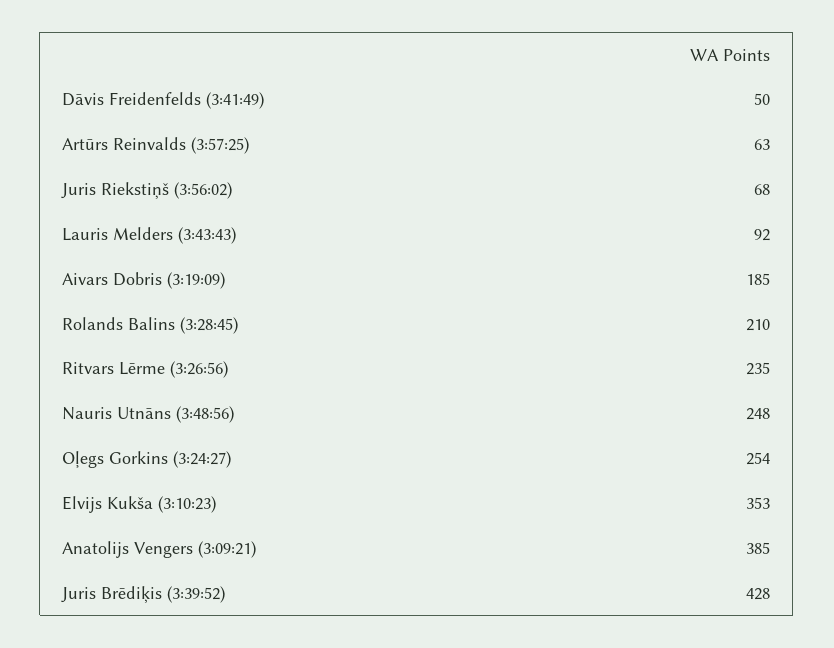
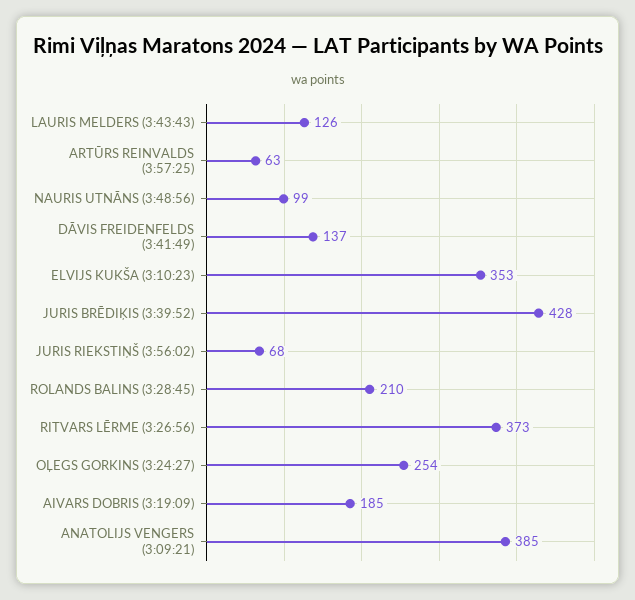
Dāvis Freidenfelds (3:41:49): 50 -> 137
Lauris Melders (3:43:43): 92 -> 126
Ritvars Lērme (3:26:56): 235 -> 373
Nauris Utnāns (3:48:56): 248 -> 99

